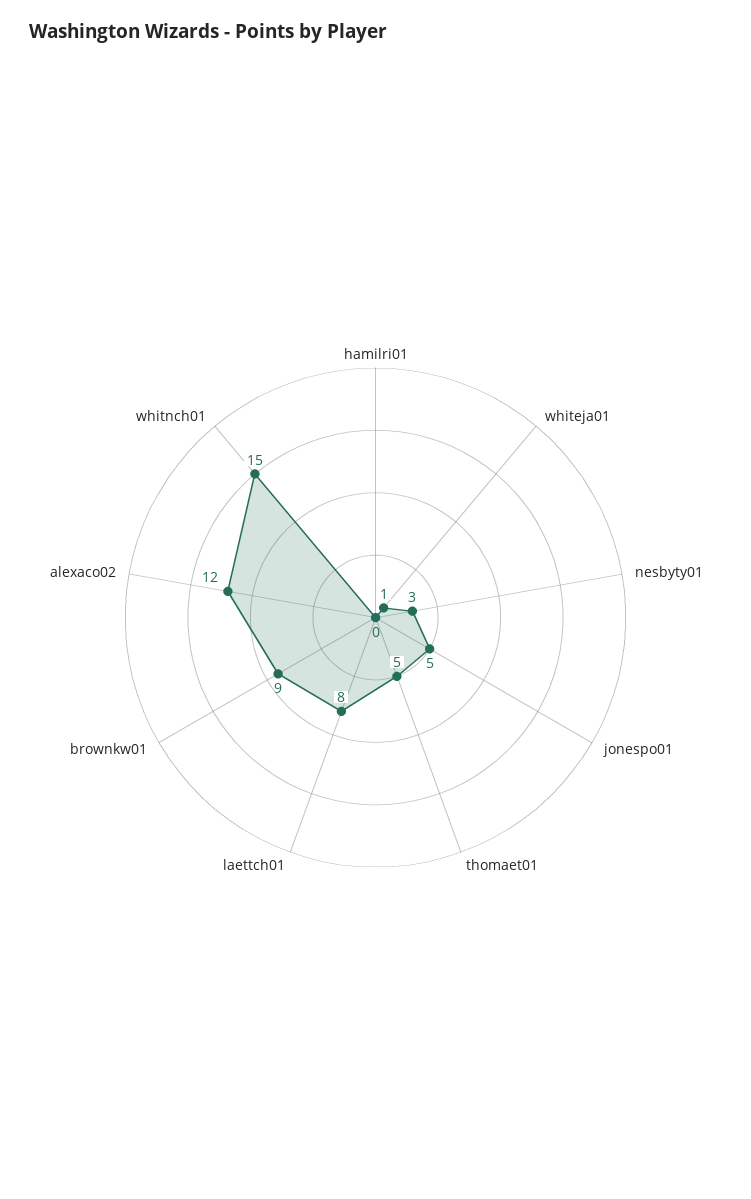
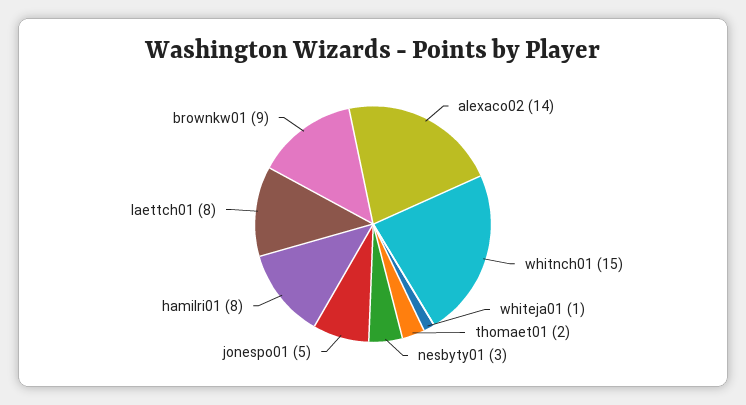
hamilri01: 0 -> 8
thomaet01: 5 -> 2
alexaco02: 12 -> 14

